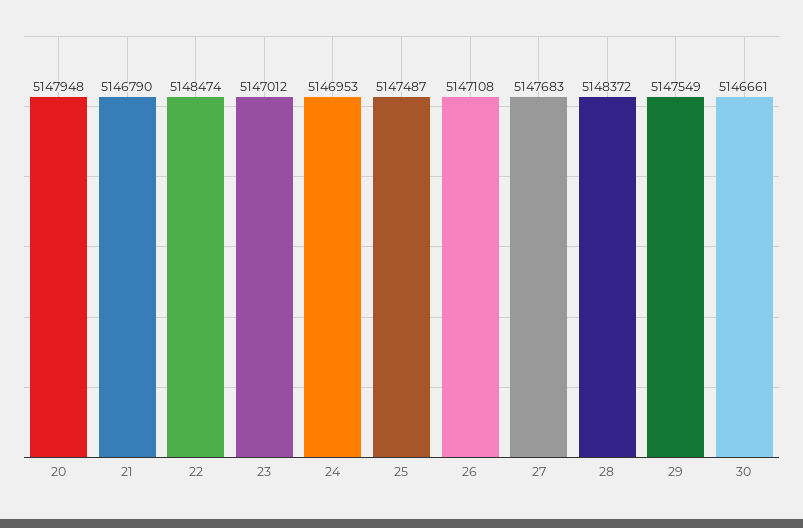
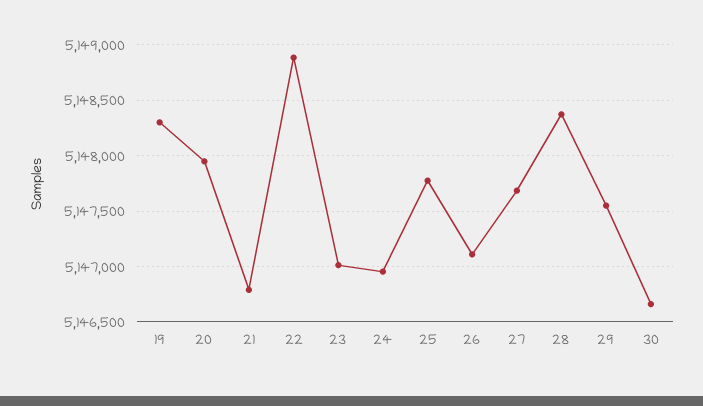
22: 5148474 -> 5148900
25: 5147487 -> 5147800
19: none -> 5148300

